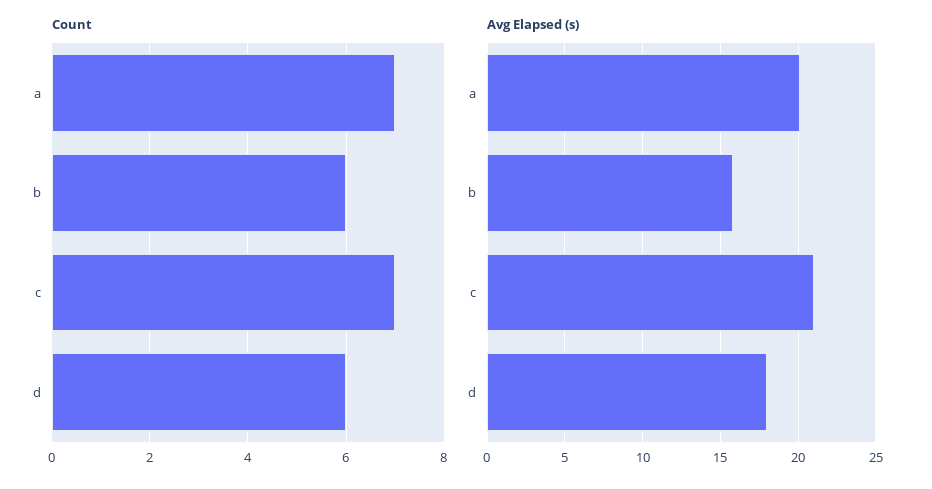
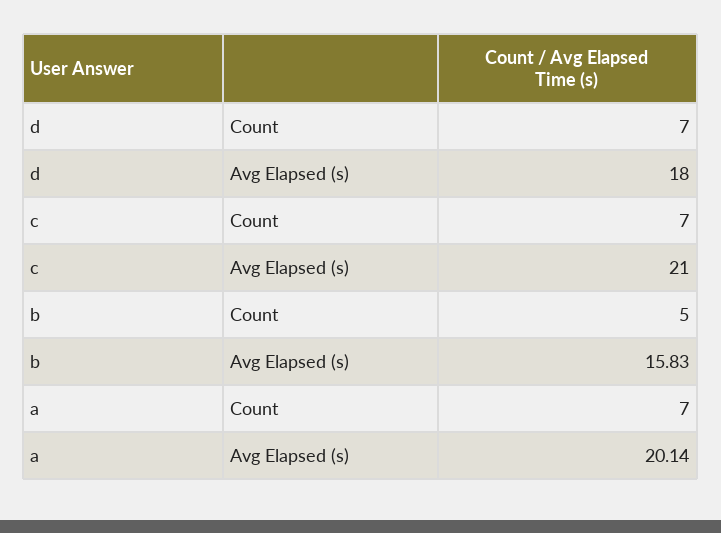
Count, b: 6 -> 5
Count, d: 6 -> 7

